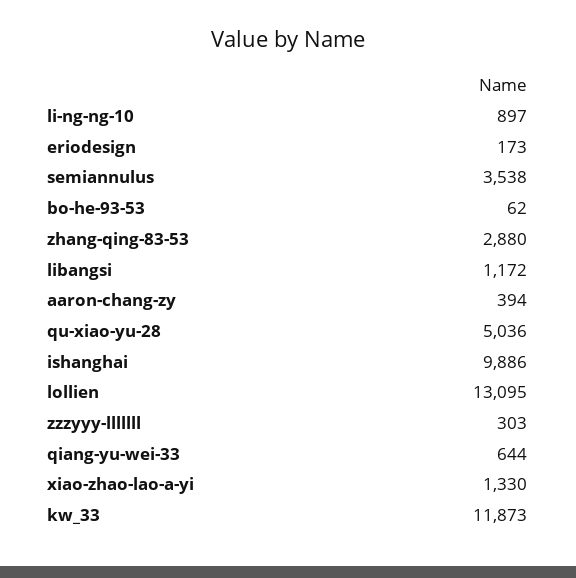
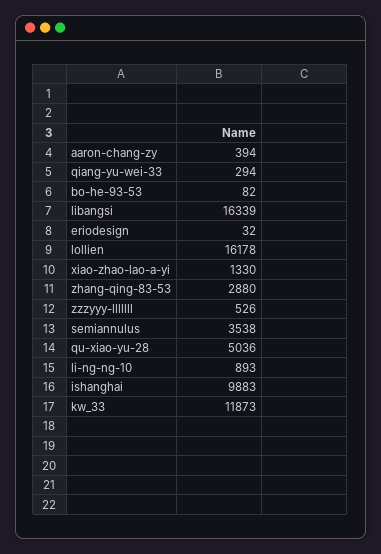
li-ng-ng-10: 897 -> 893
eriodesign: 173 -> 32
bo-he-93-53: 62 -> 82
libangsi: 1172 -> 16339
ishanghai: 9886 -> 9883
lollien: 13095 -> 16178
zzzyyy-lllllll: 303 -> 526
qiang-yu-wei-33: 644 -> 294

